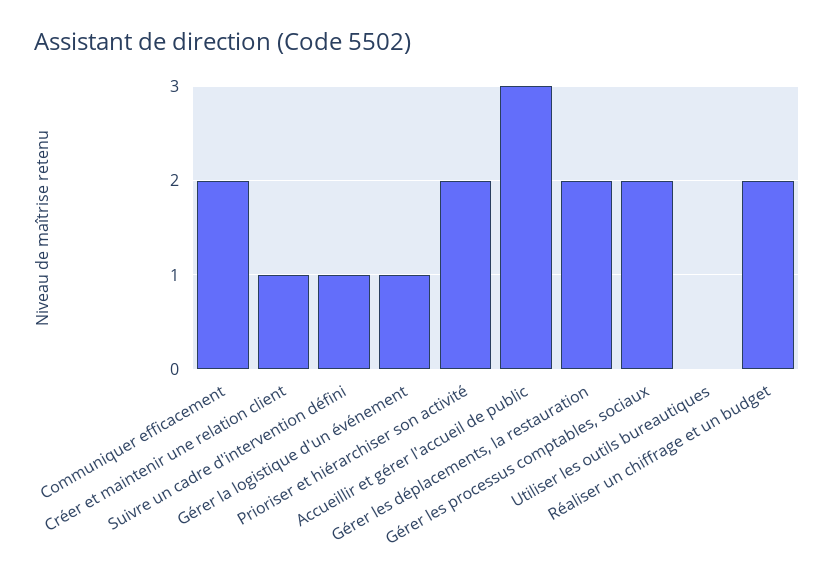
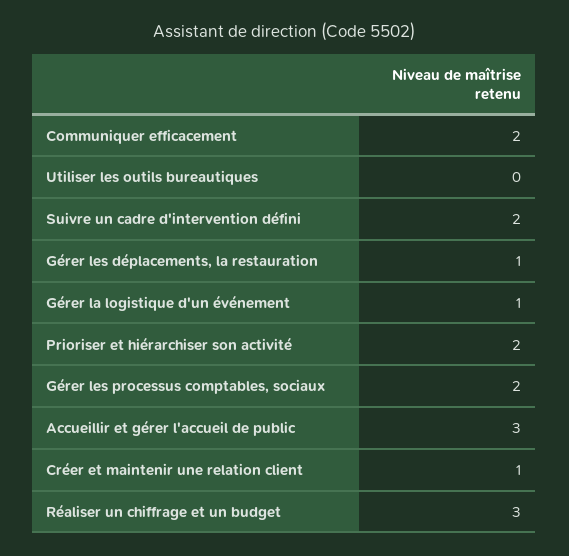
Suivre un cadre d'intervention défini: 1 -> 2
Gérer les déplacements, la restauration: 2 -> 1
Réaliser un chiffrage et un budget: 2 -> 3

